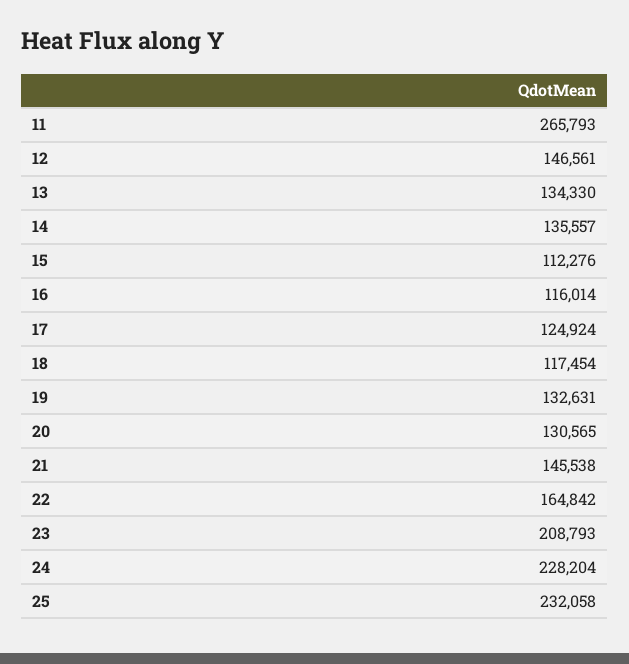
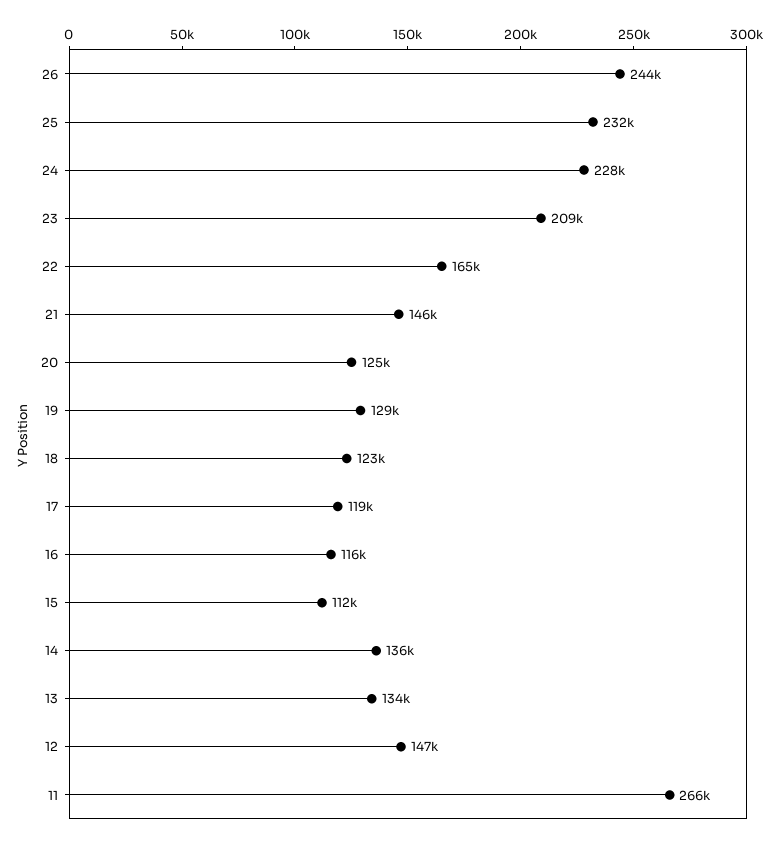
17: 124924 -> 119000
18: 117454 -> 123000
19: 132631 -> 129000
20: 130565 -> 125000
26: none -> 244000

